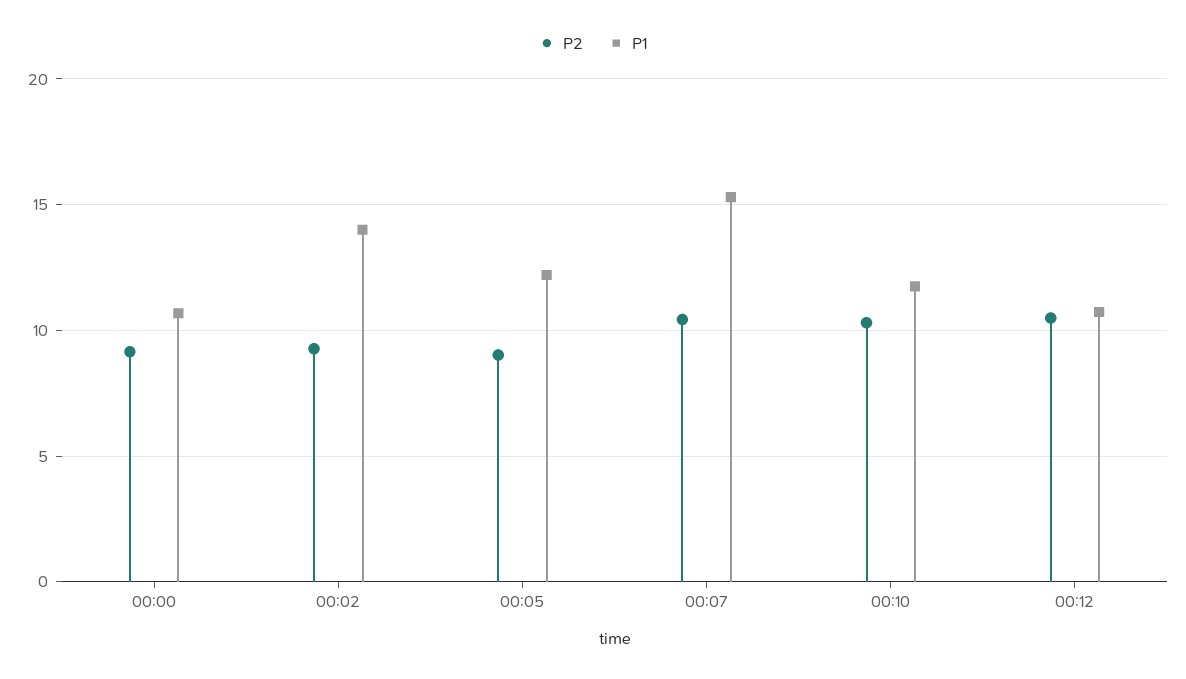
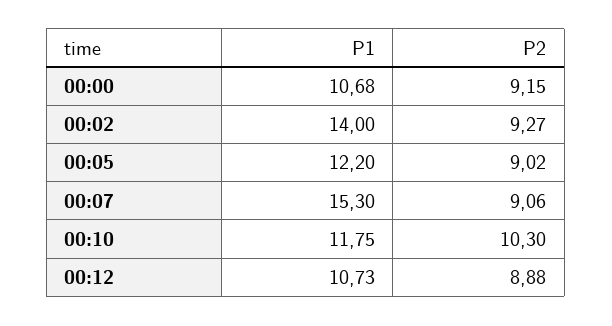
P2, 00:07: 10.5 -> 9.06
P2, 00:12: 10.5 -> 8.88

